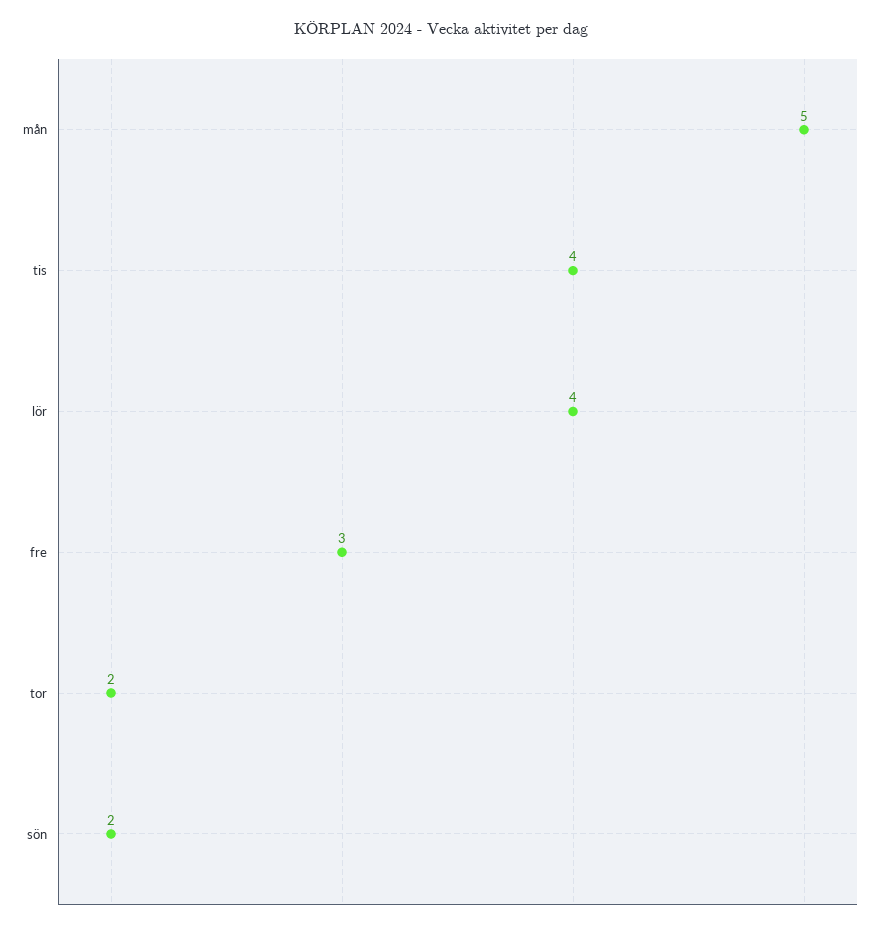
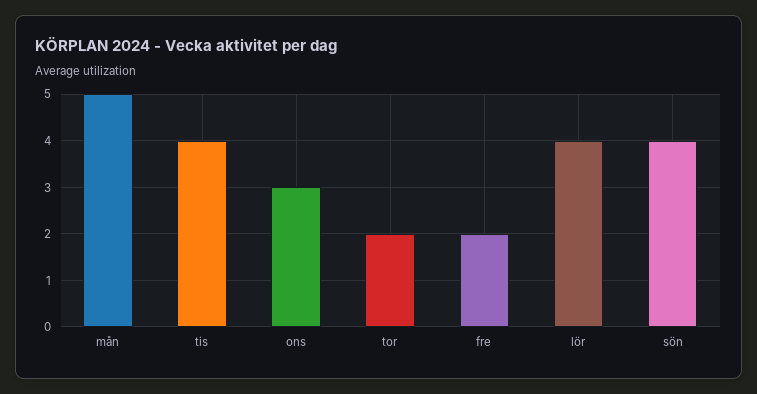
fre: 3 -> 2
sön: 2 -> 4
ons: none -> 3

